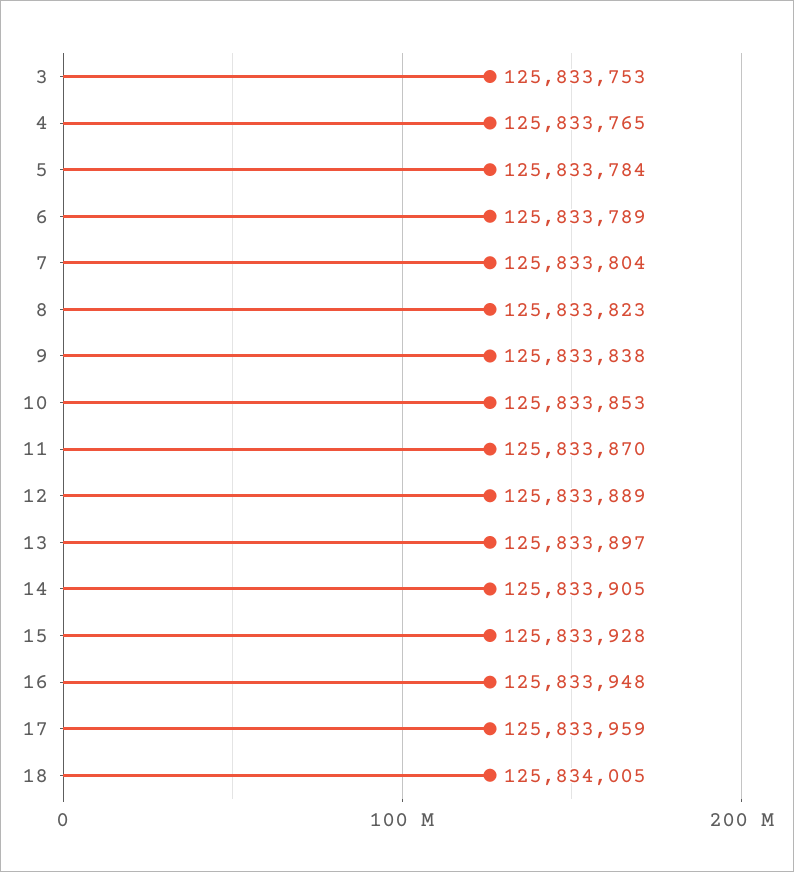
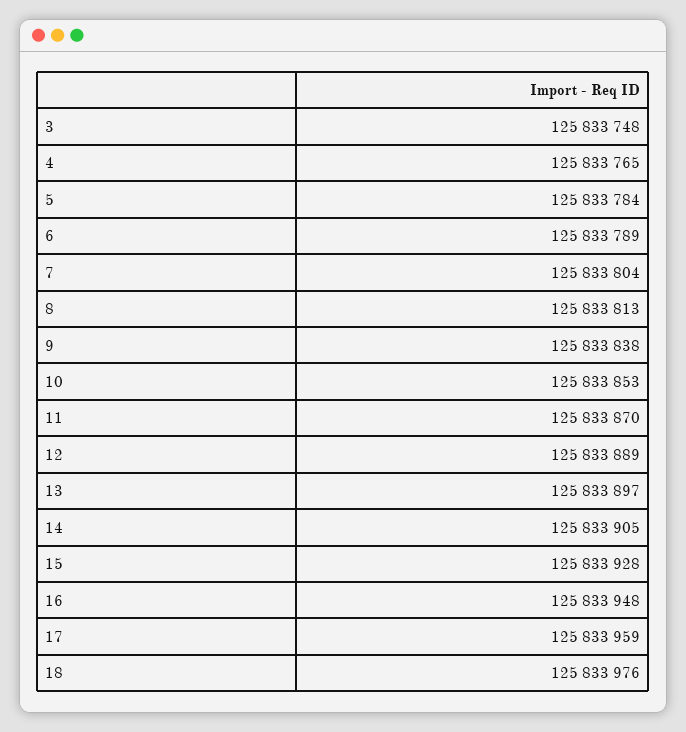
3: 125833753 -> 125833748
8: 125833823 -> 125833813
18: 125834005 -> 125833976

